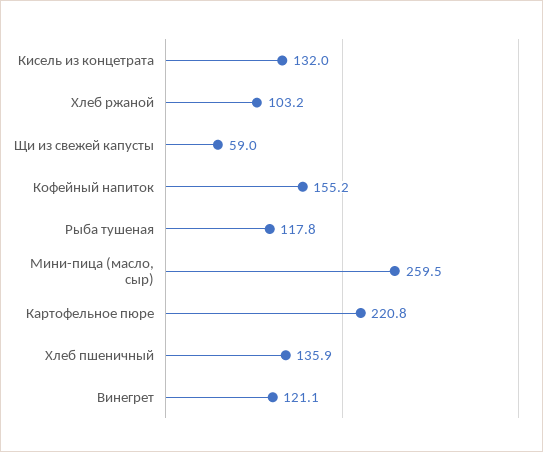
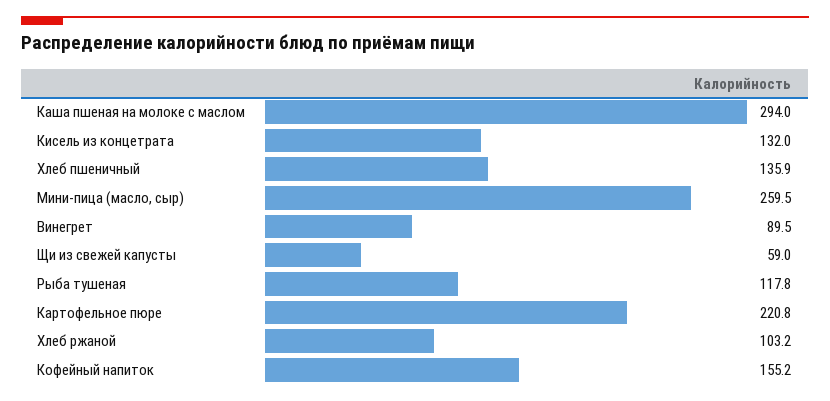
Винегрет: 121.1 -> 89.5
Каша пшеная на молоке с маслом: none -> 294

